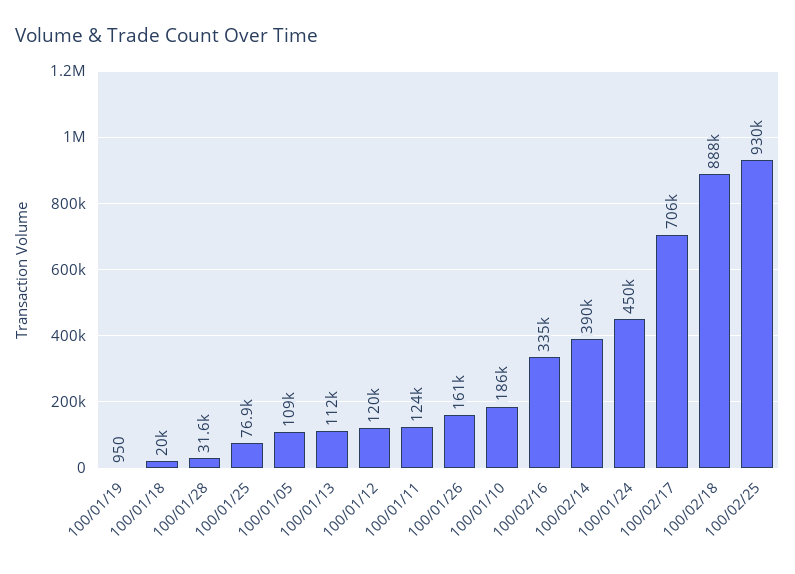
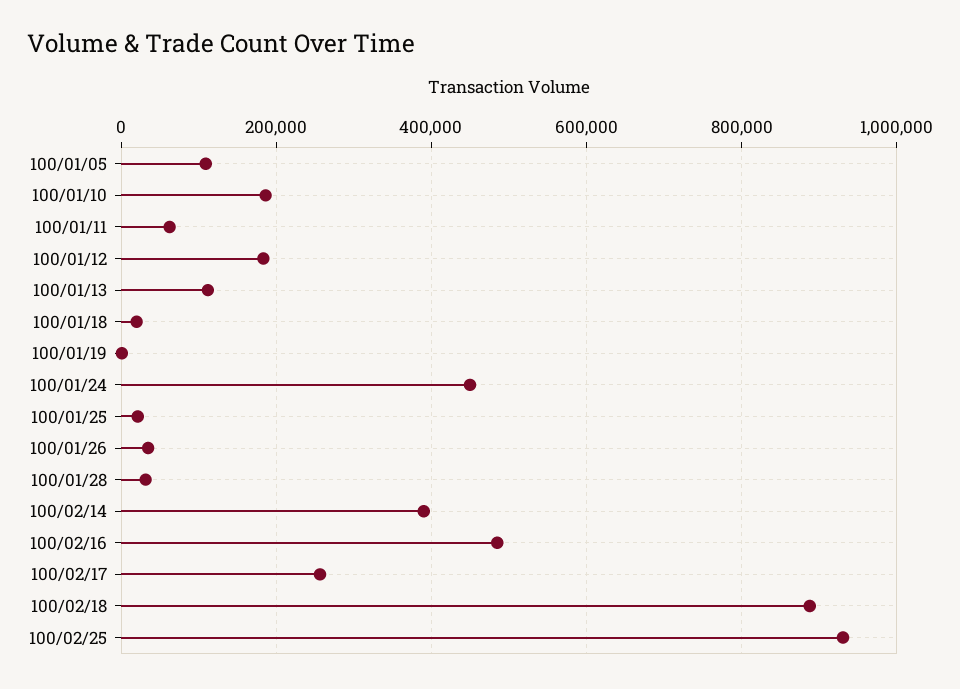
100/01/25: 76900 -> 20000
100/01/12: 120000 -> 180000
100/01/11: 124000 -> 60000
100/01/26: 161000 -> 40000
100/02/16: 335000 -> 480000
100/02/17: 706000 -> 260000

